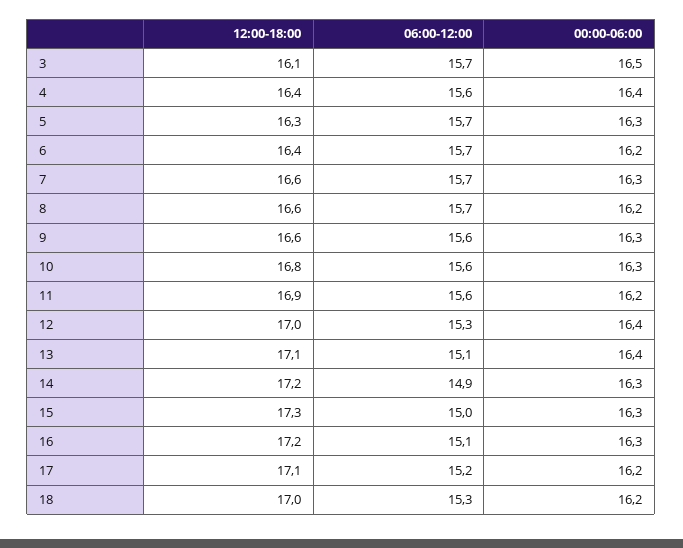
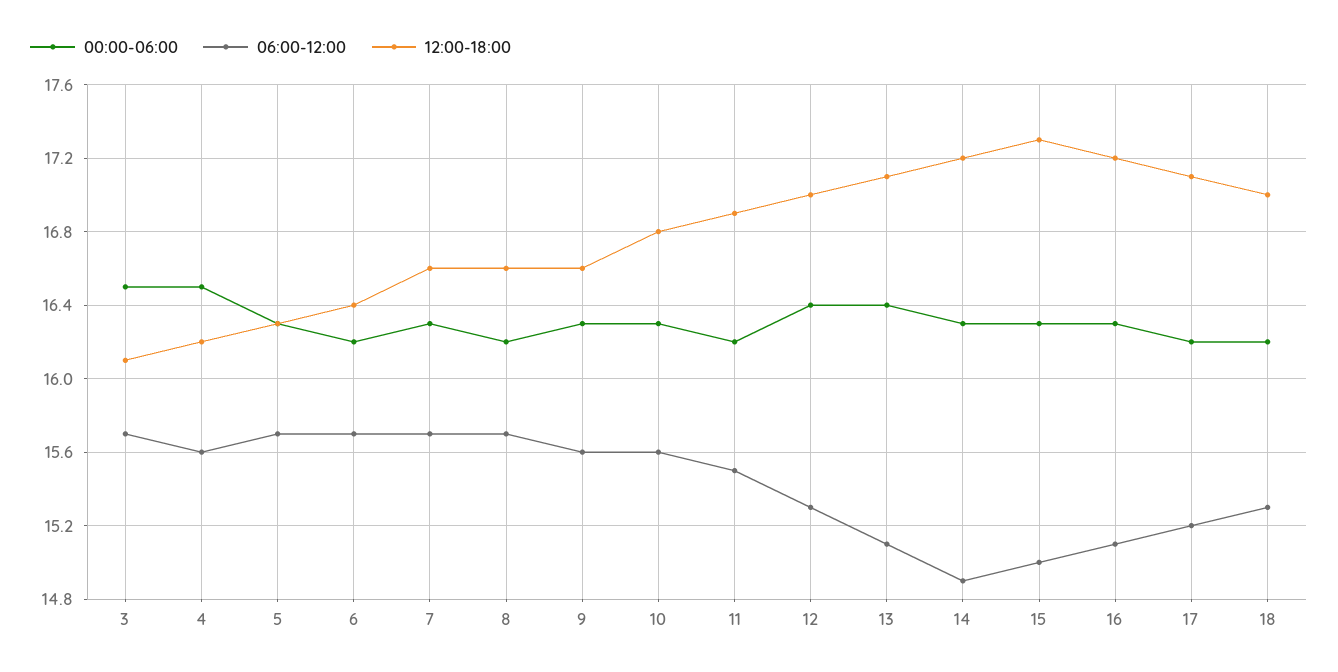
12:00-18:00, 4: 16.4 -> 16.2
00:00-06:00, 4: 16.4 -> 16.5
06:00-12:00, 11: 15.6 -> 15.5

